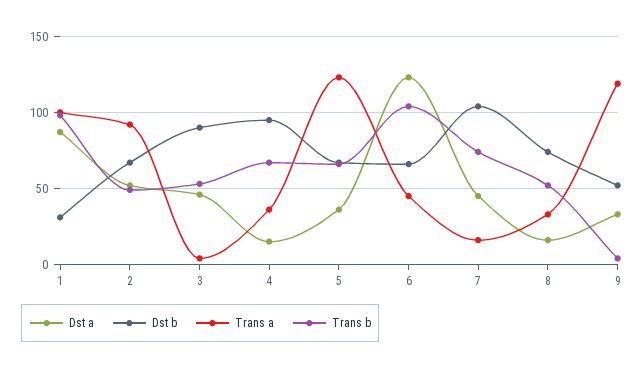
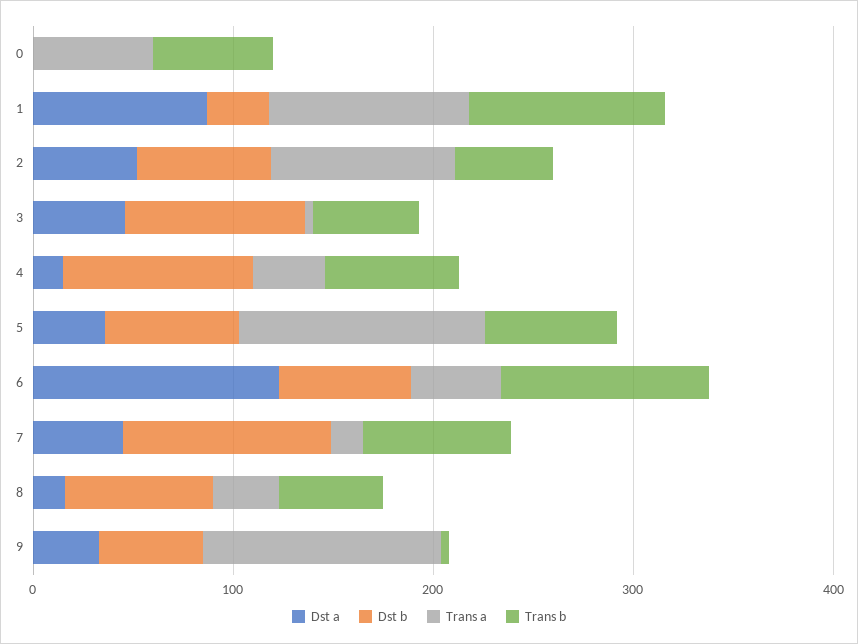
Dst a, 0: none -> 0
Dst b, 0: none -> 0
Trans a, 0: none -> 60
Trans b, 0: none -> 60

